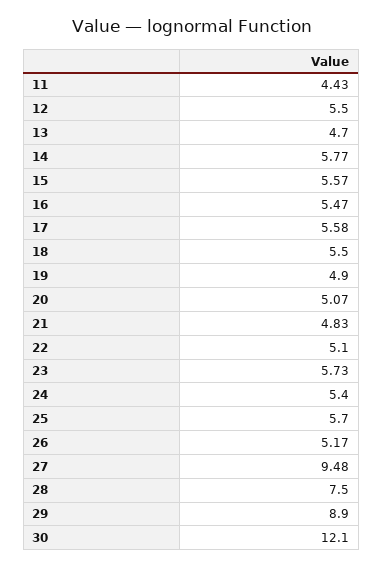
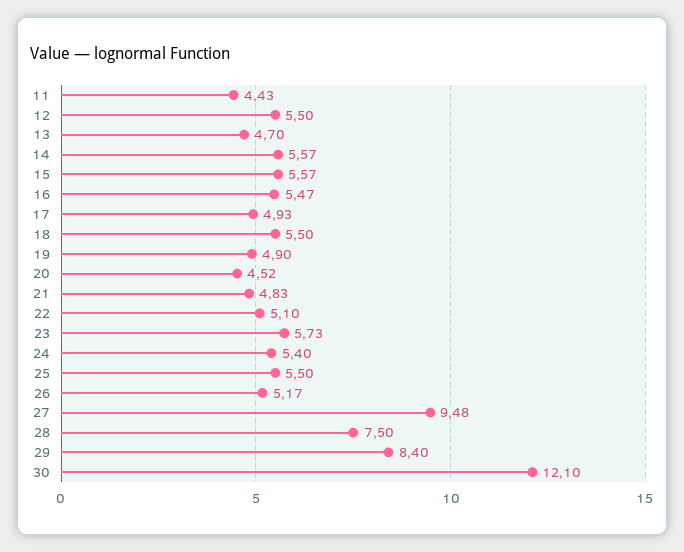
14: 5.77 -> 5.57
17: 5.58 -> 4.93
20: 5.07 -> 4.52
25: 5.7 -> 5.5
29: 8.9 -> 8.4

